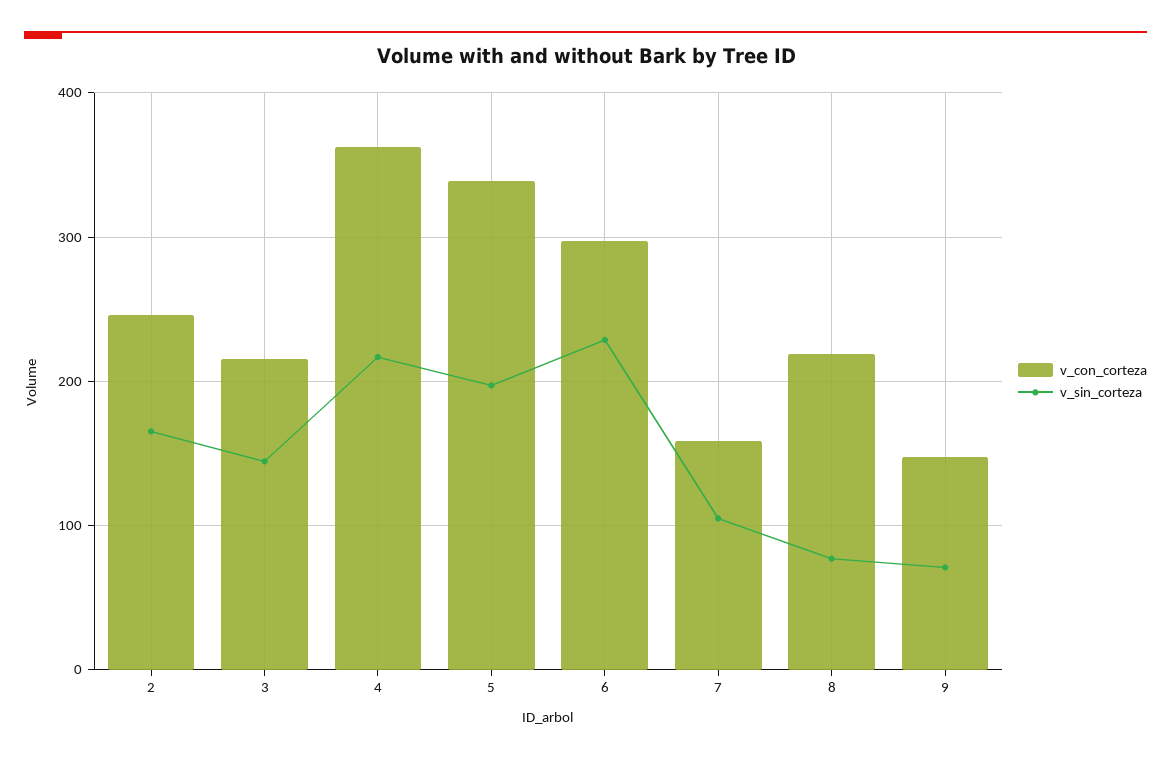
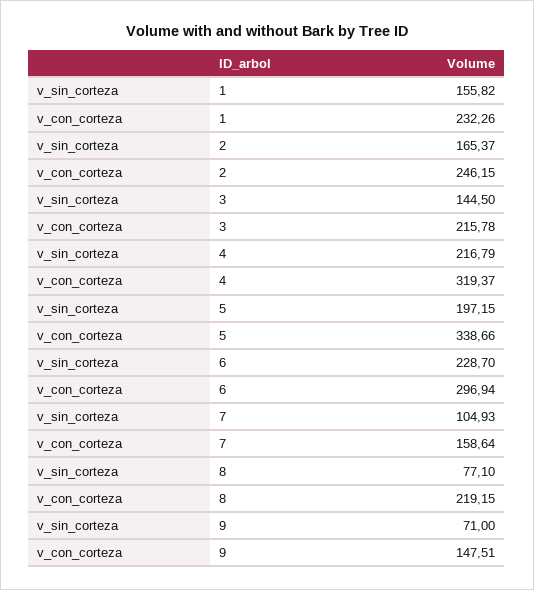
v_con_corteza, 4: 360 -> 319.37
v_sin_corteza, 1: none -> 155.82
v_con_corteza, 1: none -> 232.26

